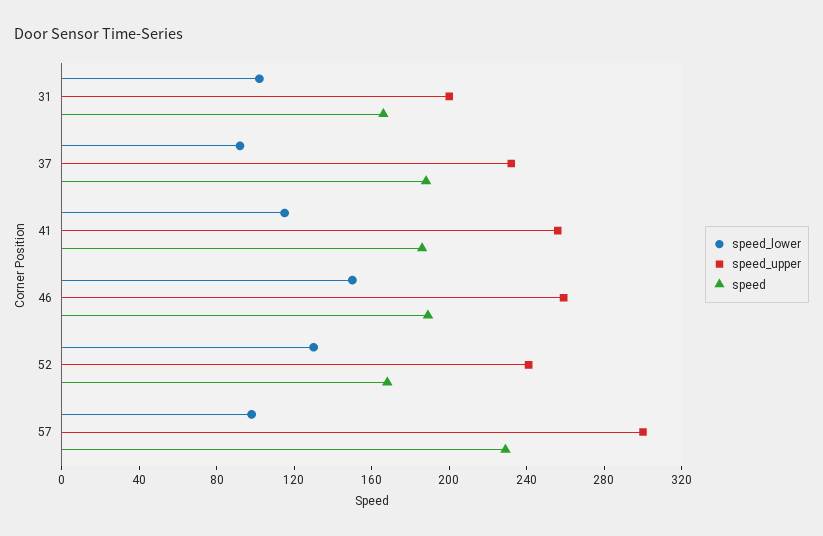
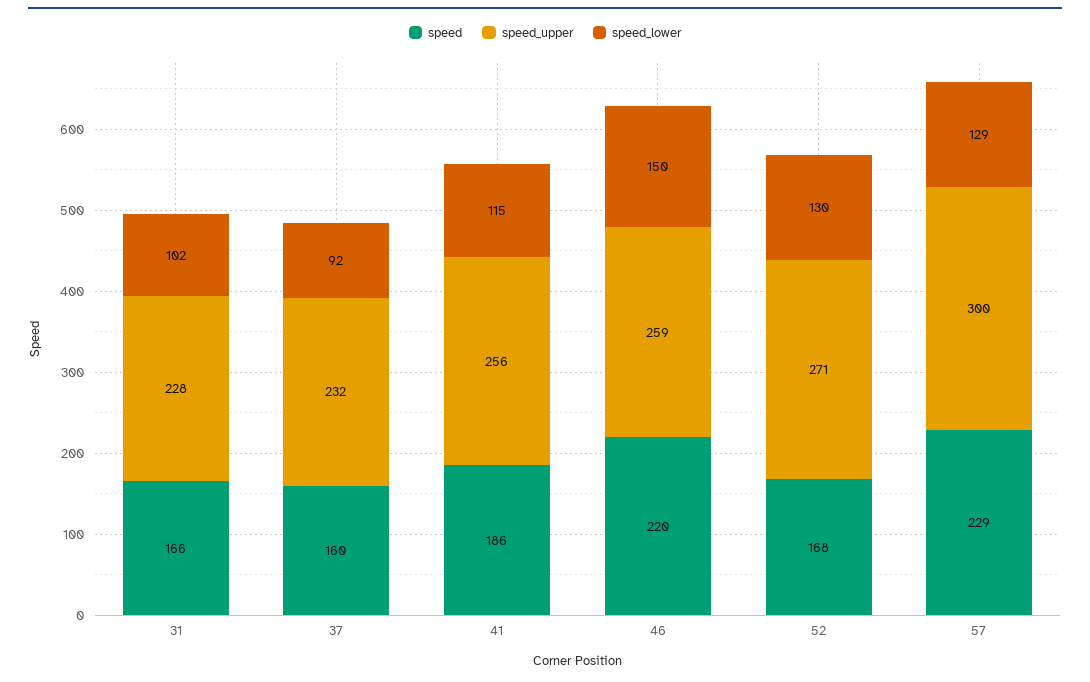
speed_upper, 31: 200 -> 228
speed, 37: 190 -> 160
speed, 46: 190 -> 220
speed_upper, 52: 240 -> 271
speed_lower, 57: 100 -> 129

